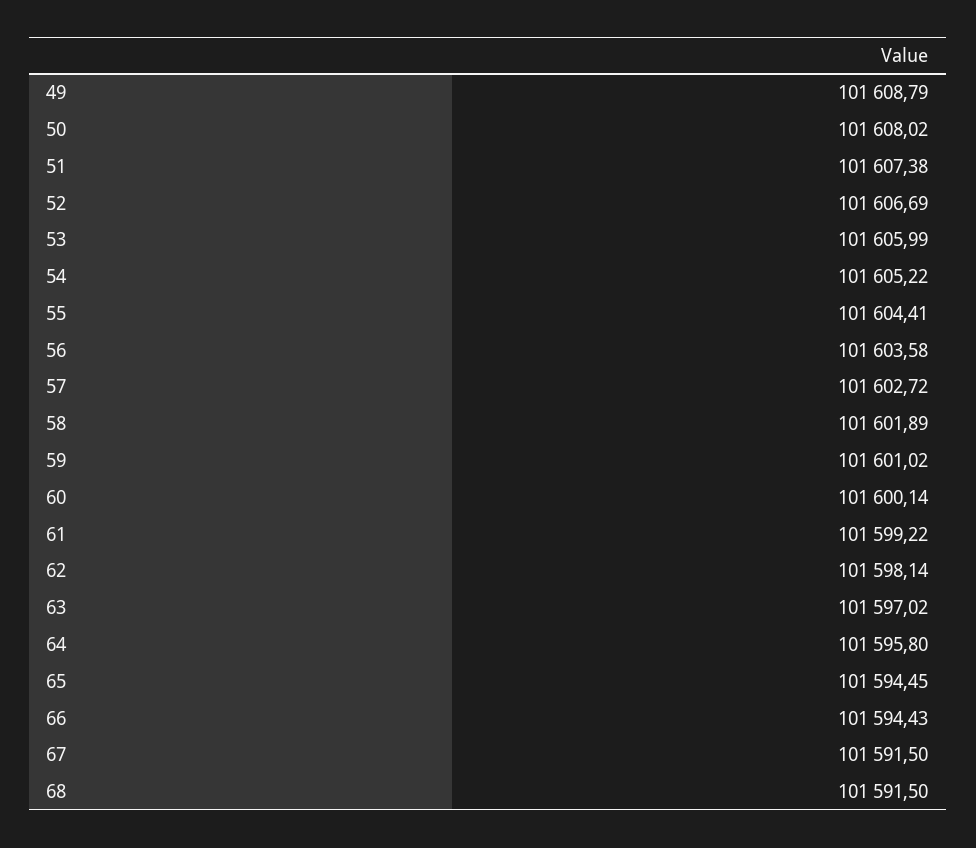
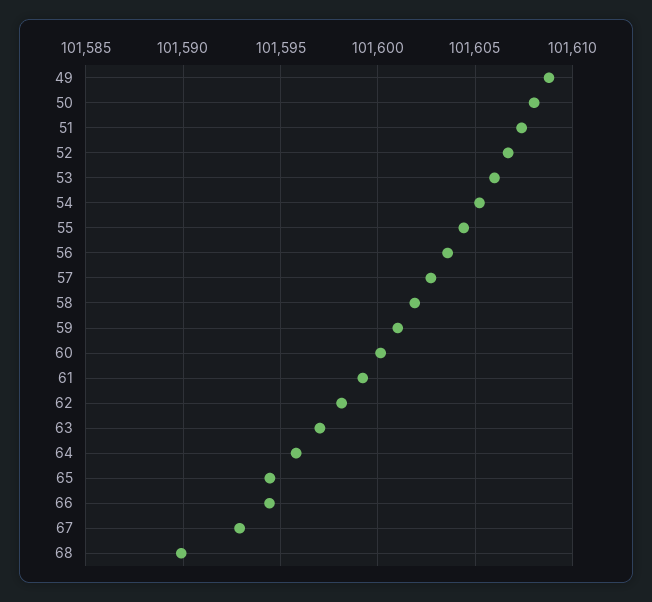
67: 101591.5 -> 101593
68: 101591.5 -> 101590

